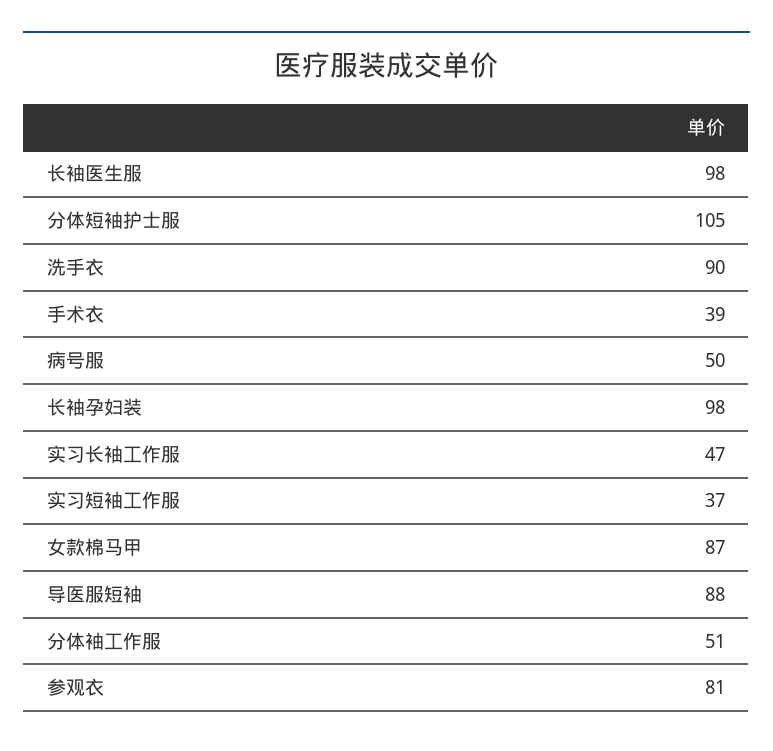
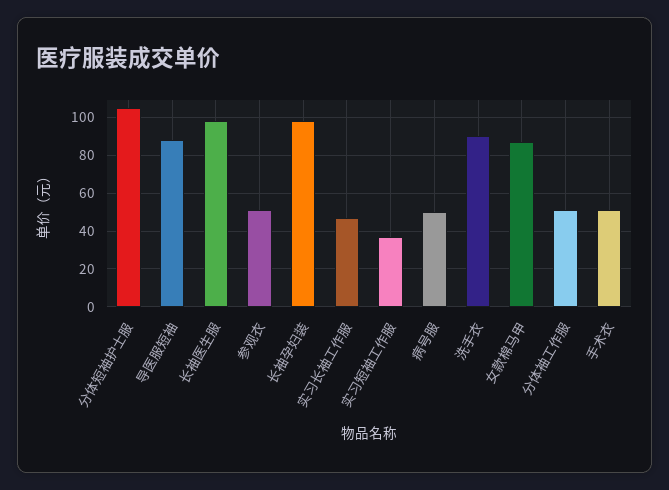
手术衣: 39 -> 50
参观衣: 81 -> 50

